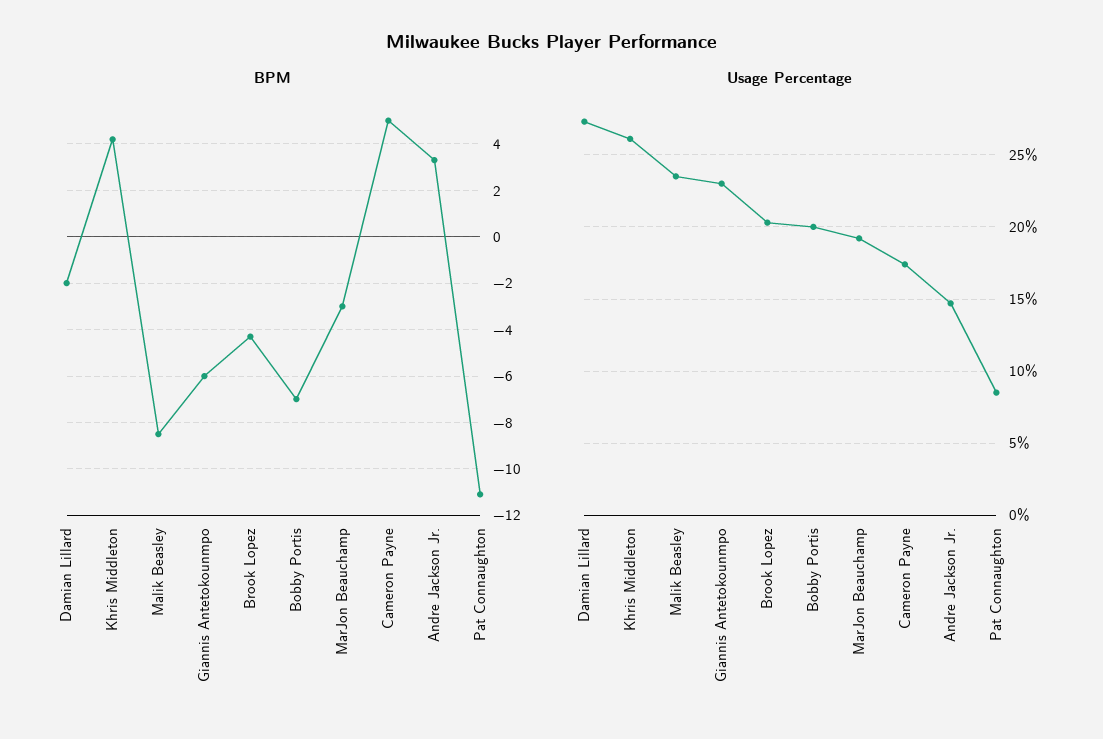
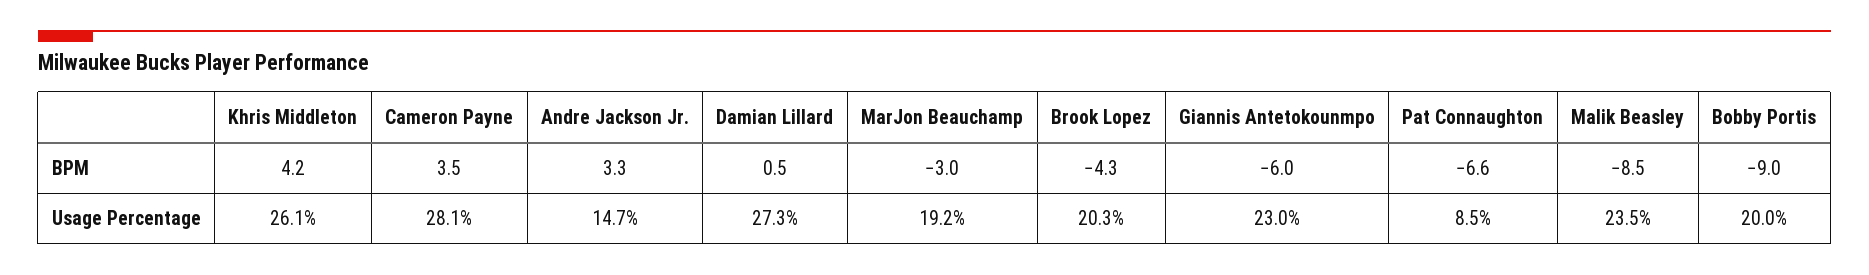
BPM, Damian Lillard: -2 -> 0.5
BPM, Bobby Portis: -7 -> -9
BPM, Cameron Payne: 5 -> 3.5
BPM, Pat Connaughton: -11 -> -6.6
Usage Percentage, Cameron Payne: 17.5 -> 28.1

